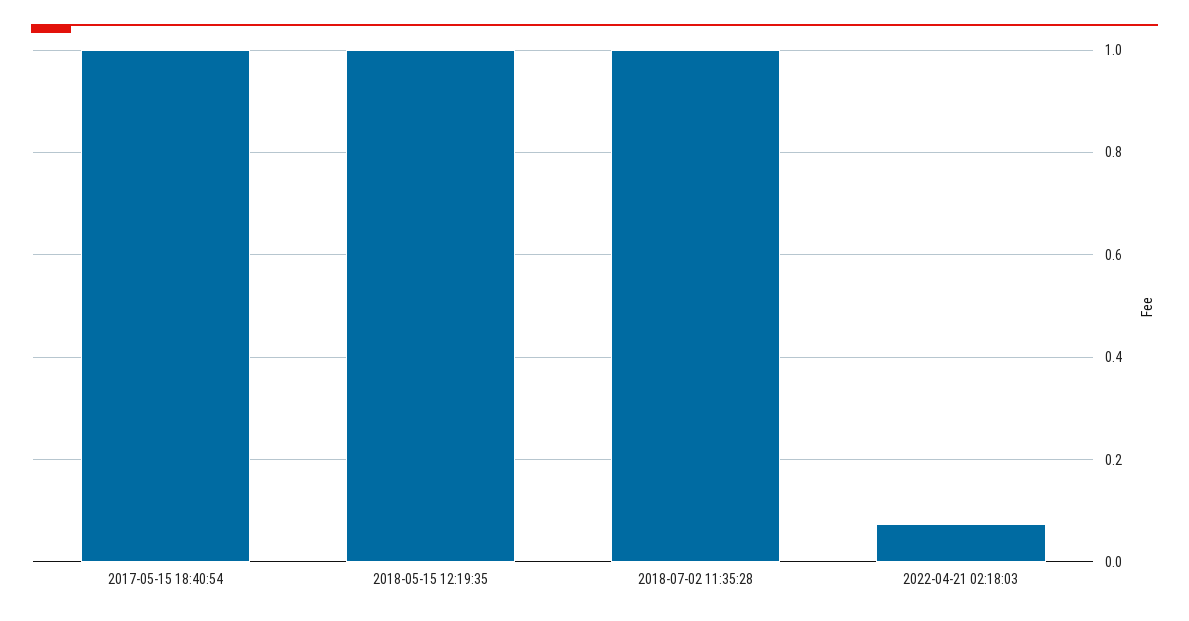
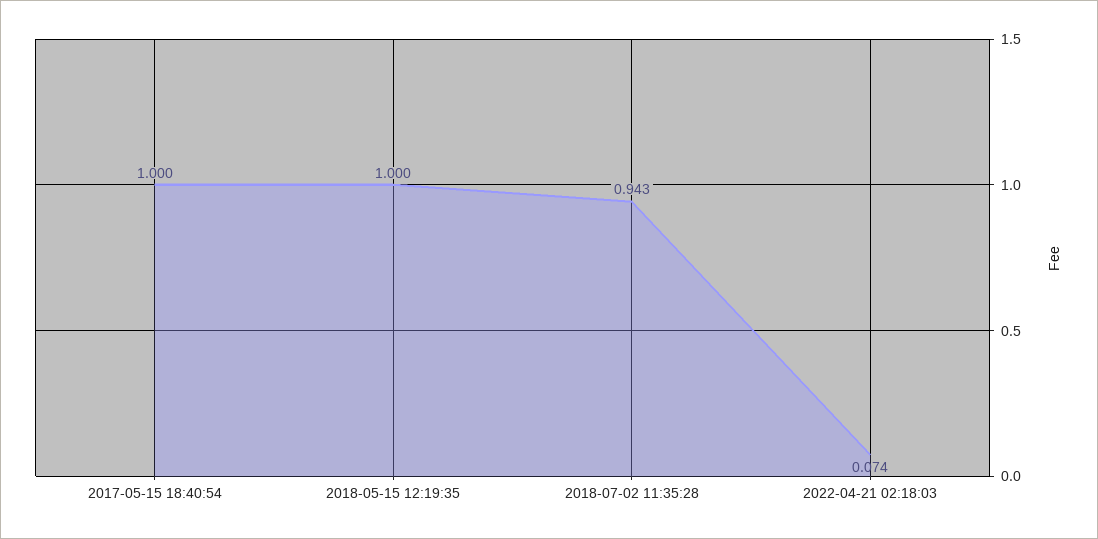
2018-07-02 11:35:28: 1 -> 0.943

